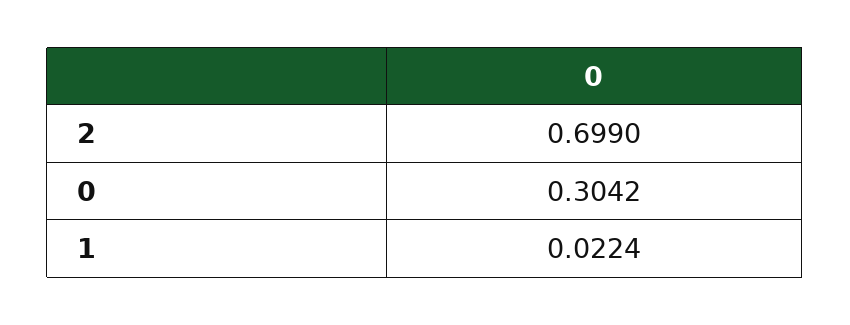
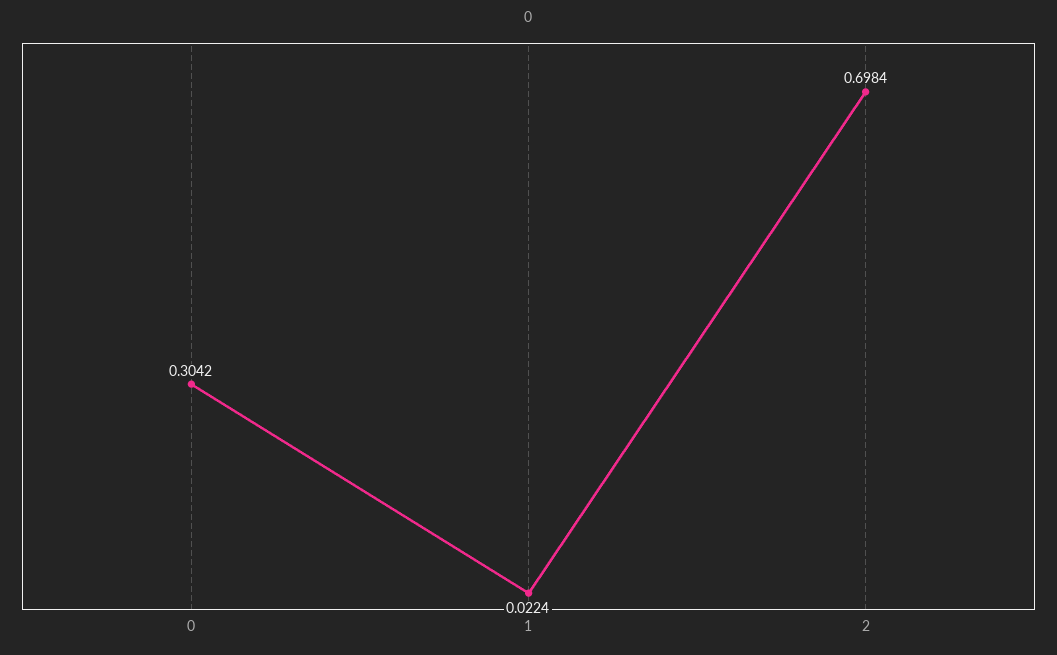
2: 0.699 -> 0.6984

